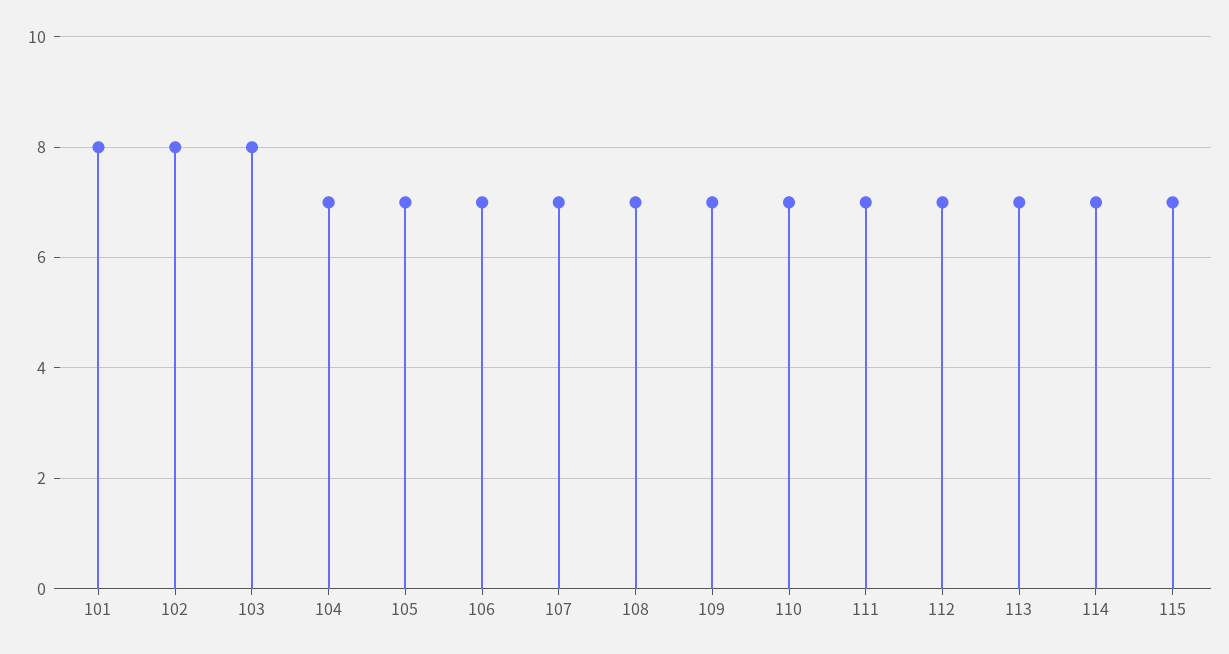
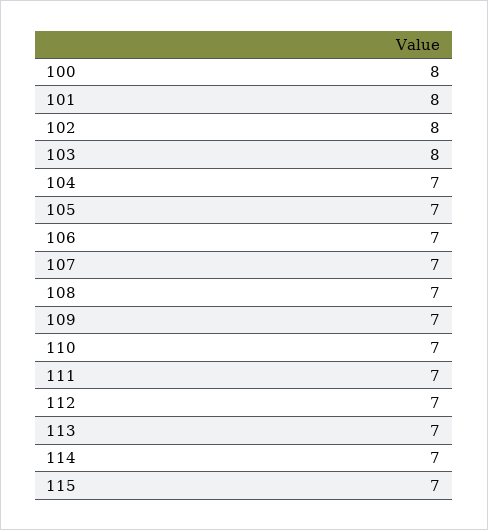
100: none -> 8

